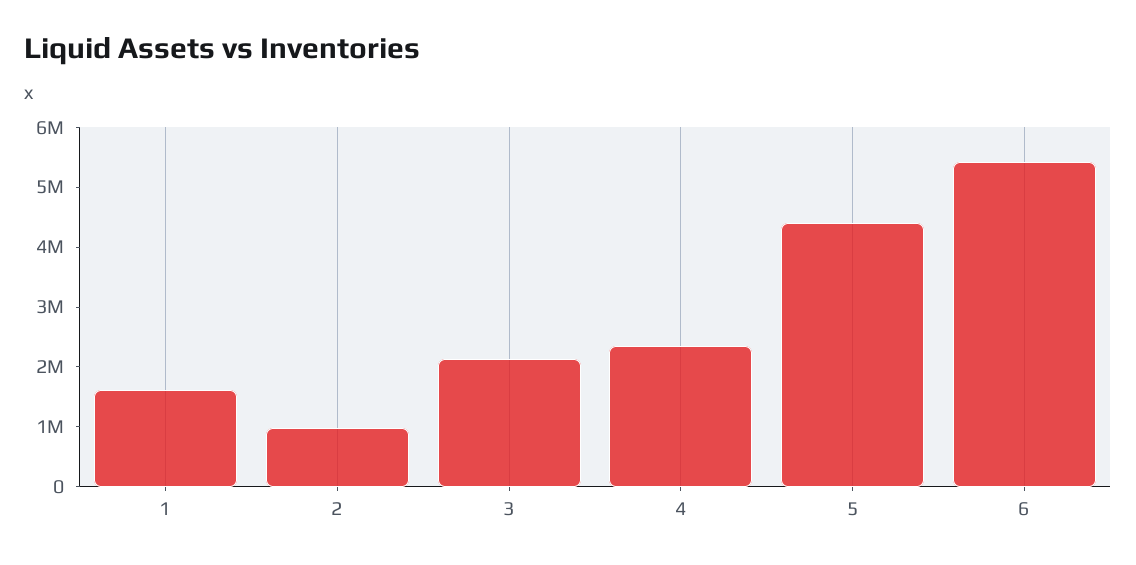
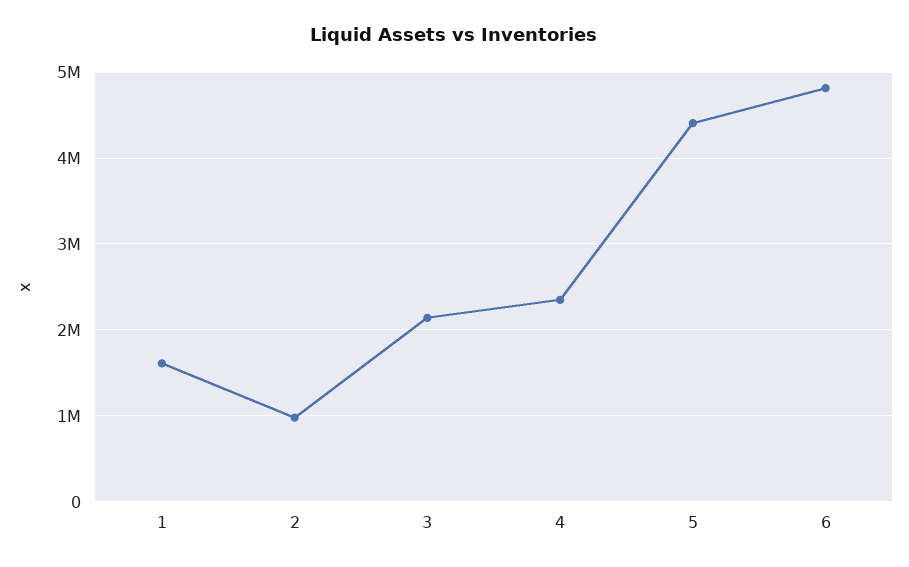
6: 5400000 -> 4800000

